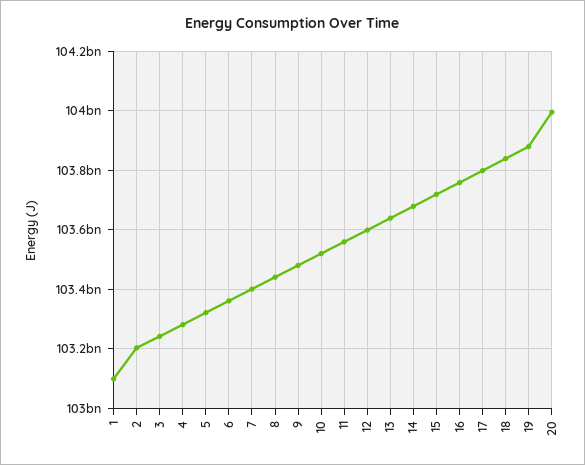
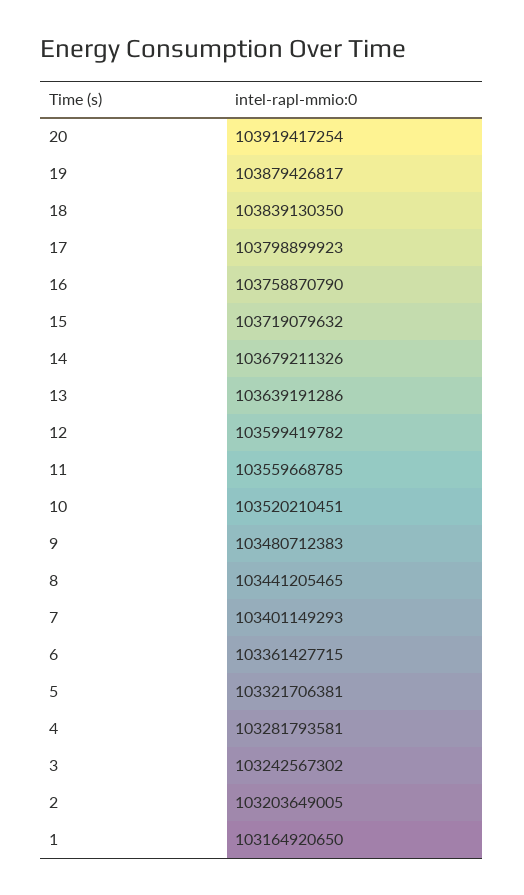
1: 103100000000 -> 103164920650
20: 104000000000 -> 103919417254

